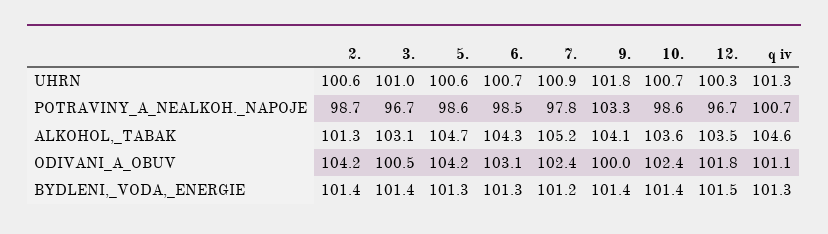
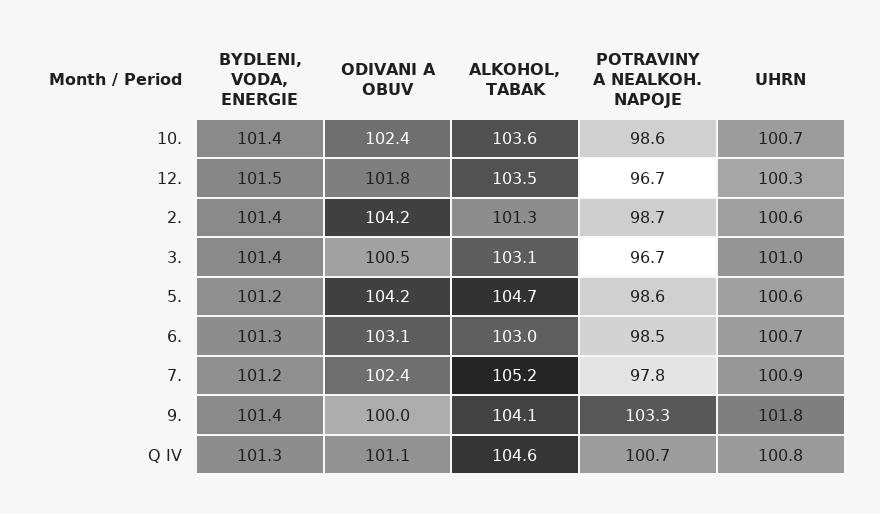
q iv, UHRN: 101.3 -> 100.8
6., ALKOHOL,_TABAK: 104.3 -> 103
5., BYDLENI,_VODA,_ENERGIE: 101.3 -> 101.2

